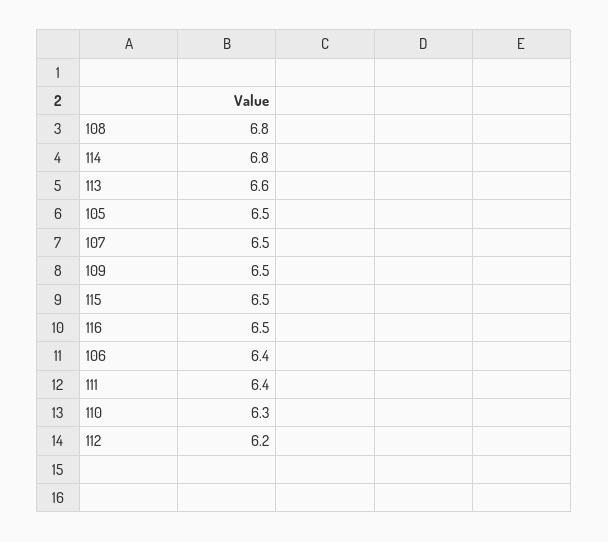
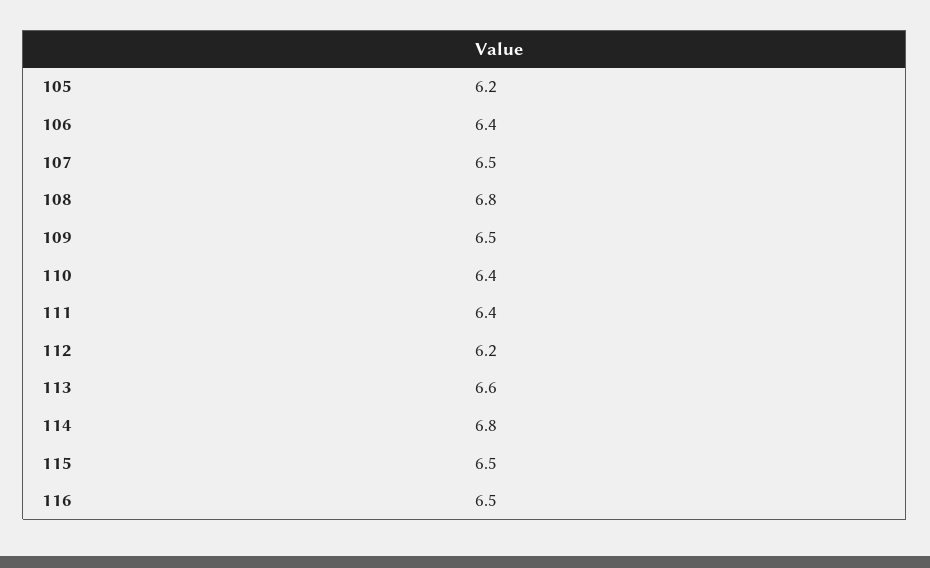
105: 6.5 -> 6.2
110: 6.3 -> 6.4

